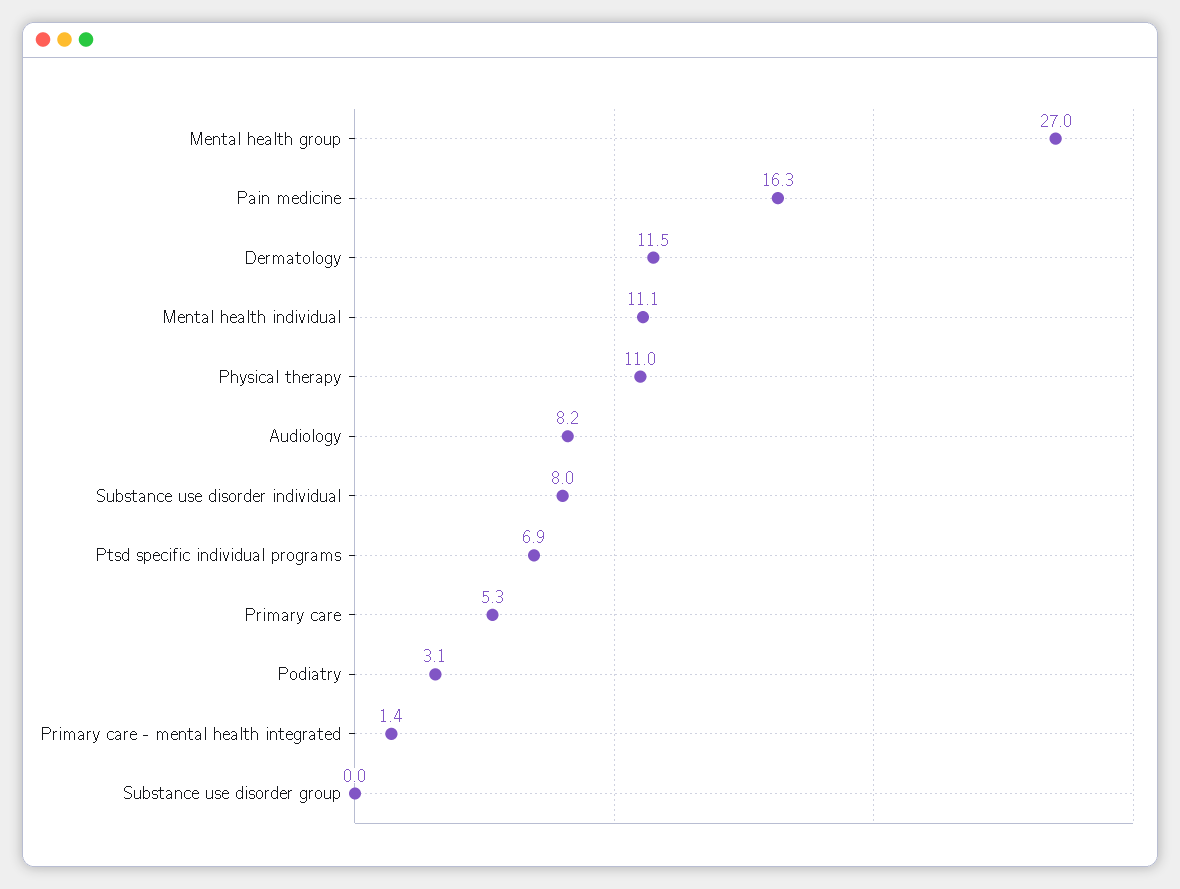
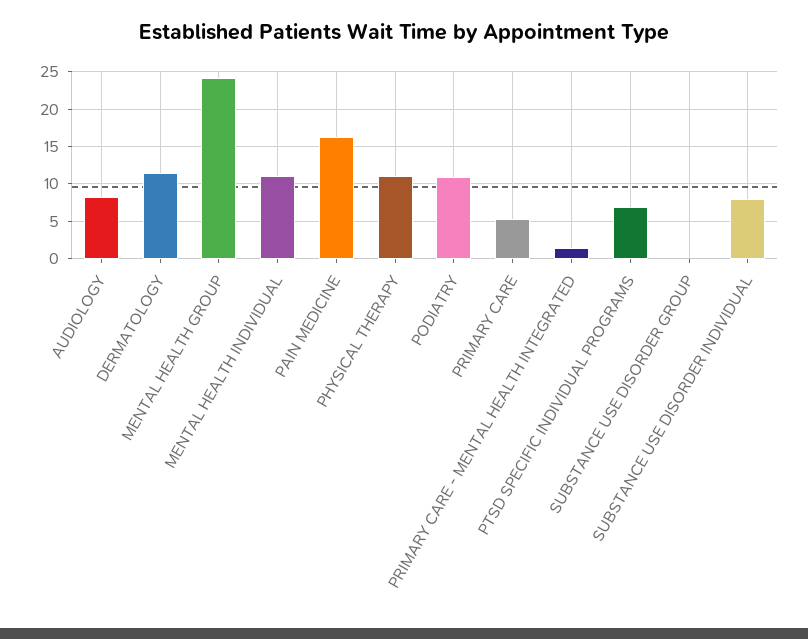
Mental health group: 27 -> 24
Podiatry: 3.1 -> 11

